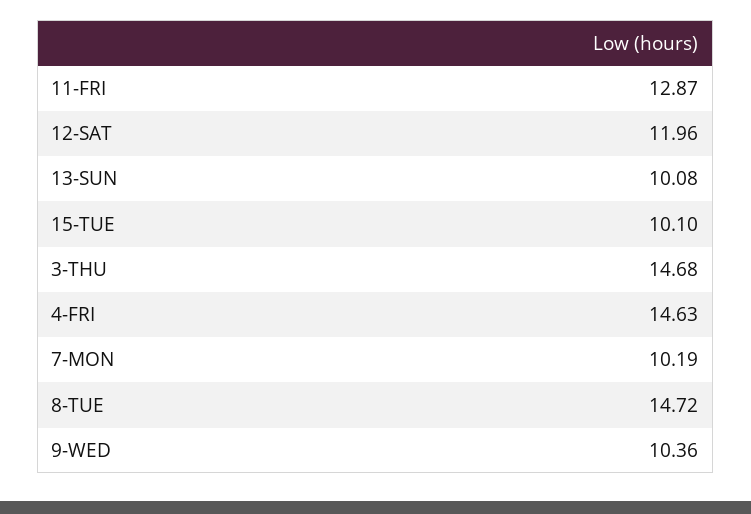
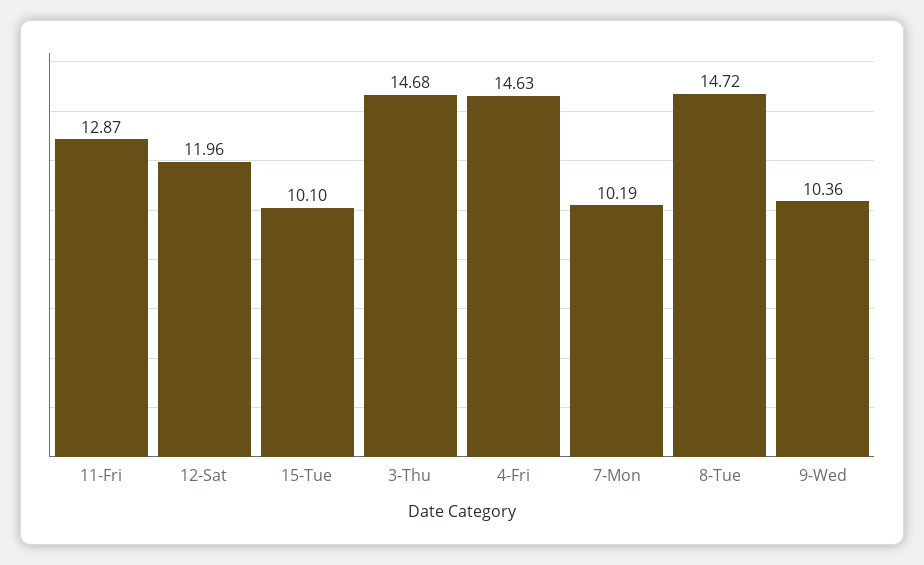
13-SUN: 10.08 -> none

